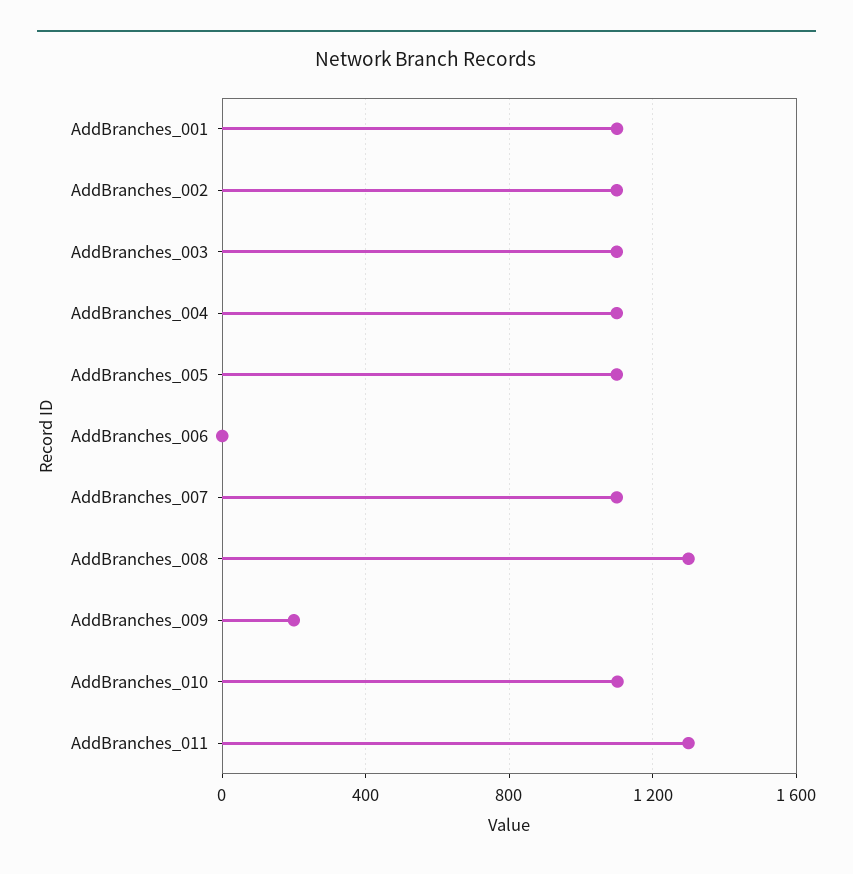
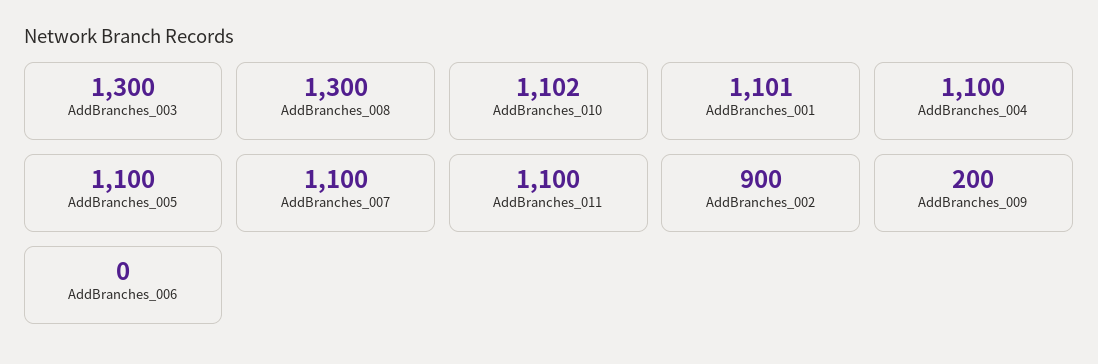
AddBranches_002: 1100 -> 900
AddBranches_003: 1100 -> 1300
AddBranches_011: 1300 -> 1100

